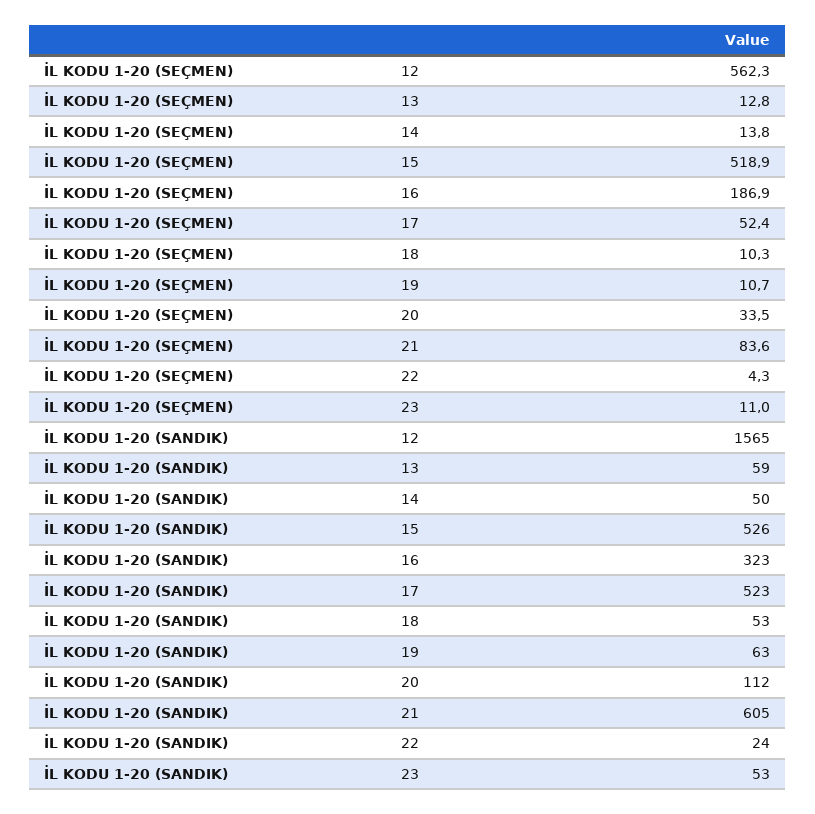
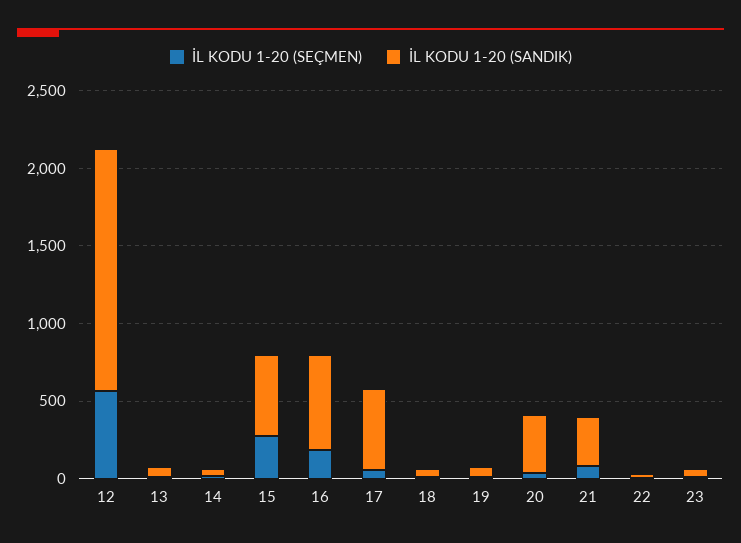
İL KODU 1-20 (SEÇMEN), 15: 518.9 -> 300
İL KODU 1-20 (SANDIK), 16: 323 -> 600
İL KODU 1-20 (SANDIK), 20: 112 -> 400
İL KODU 1-20 (SANDIK), 21: 605 -> 300

